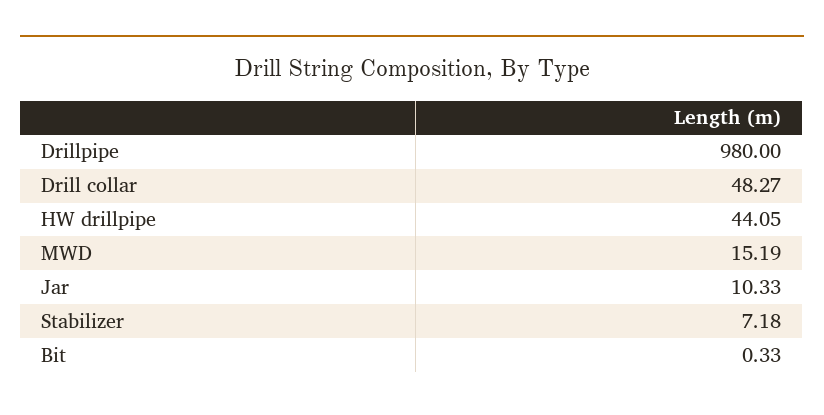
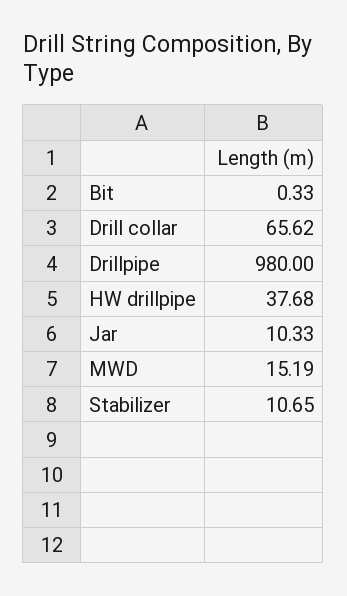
Drill collar: 48.27 -> 65.62
HW drillpipe: 44.05 -> 37.68
Stabilizer: 7.18 -> 10.65

